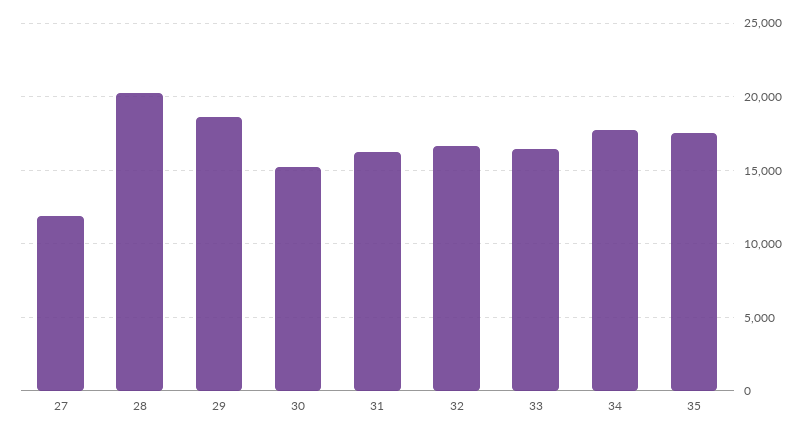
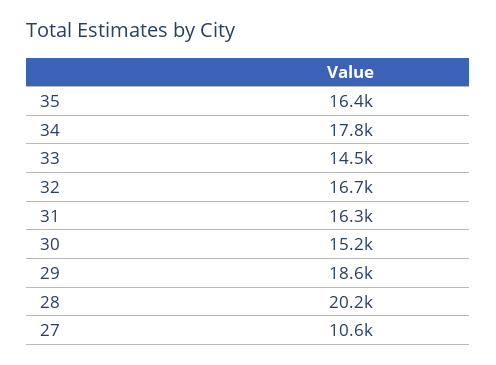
27: 12000 -> 10600
33: 16500 -> 14500
35: 17500 -> 16400

